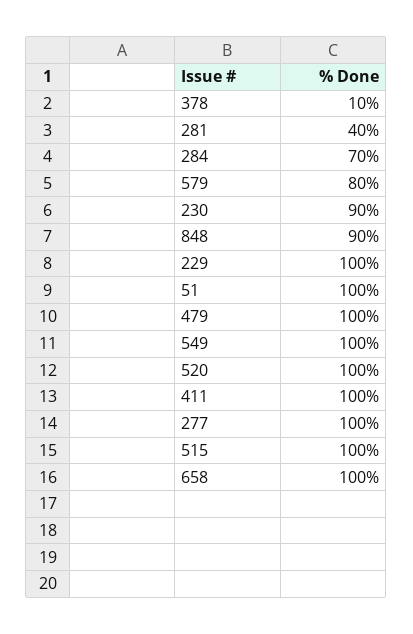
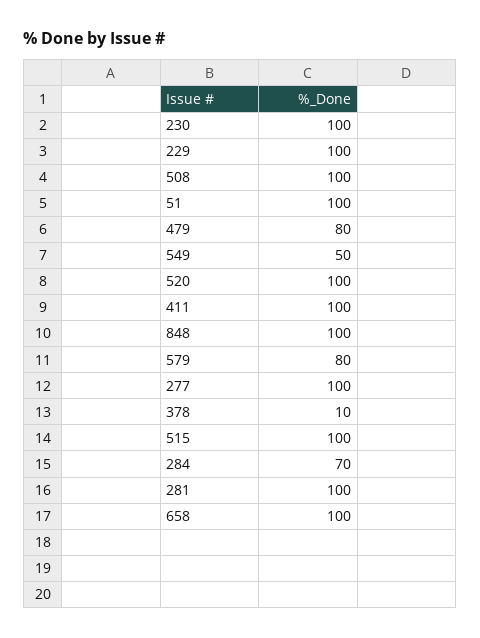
281: 40 -> 100
230: 90 -> 100
848: 90 -> 100
479: 100 -> 80
549: 100 -> 50
508: none -> 100

